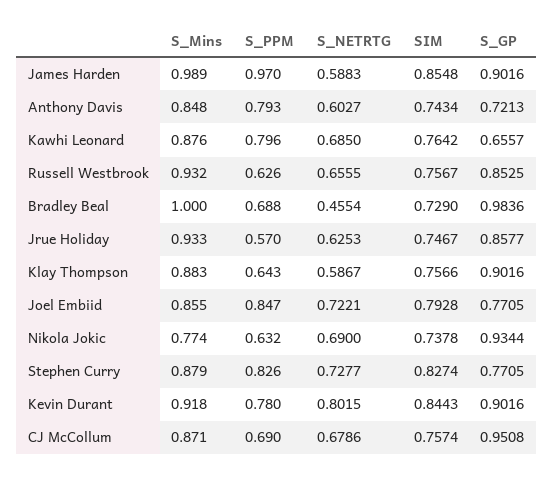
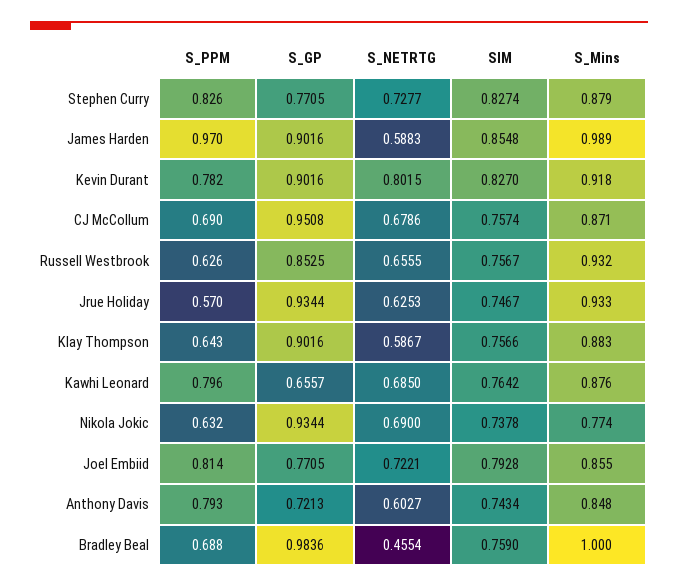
SIM, Bradley Beal: 0.729 -> 0.759
S_GP, Jrue Holiday: 0.8577 -> 0.9344
S_PPM, Joel Embiid: 0.847 -> 0.814
S_PPM, Kevin Durant: 0.78 -> 0.782
SIM, Kevin Durant: 0.8443 -> 0.827

